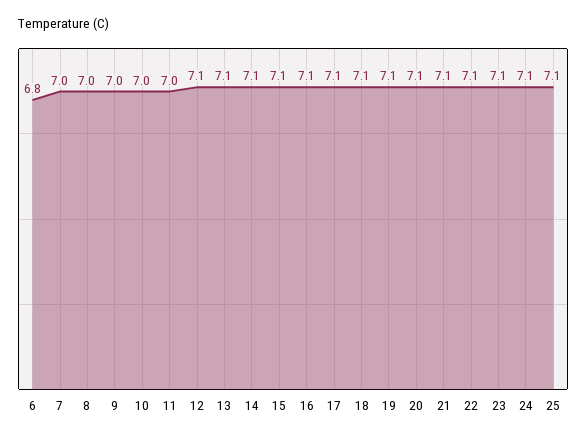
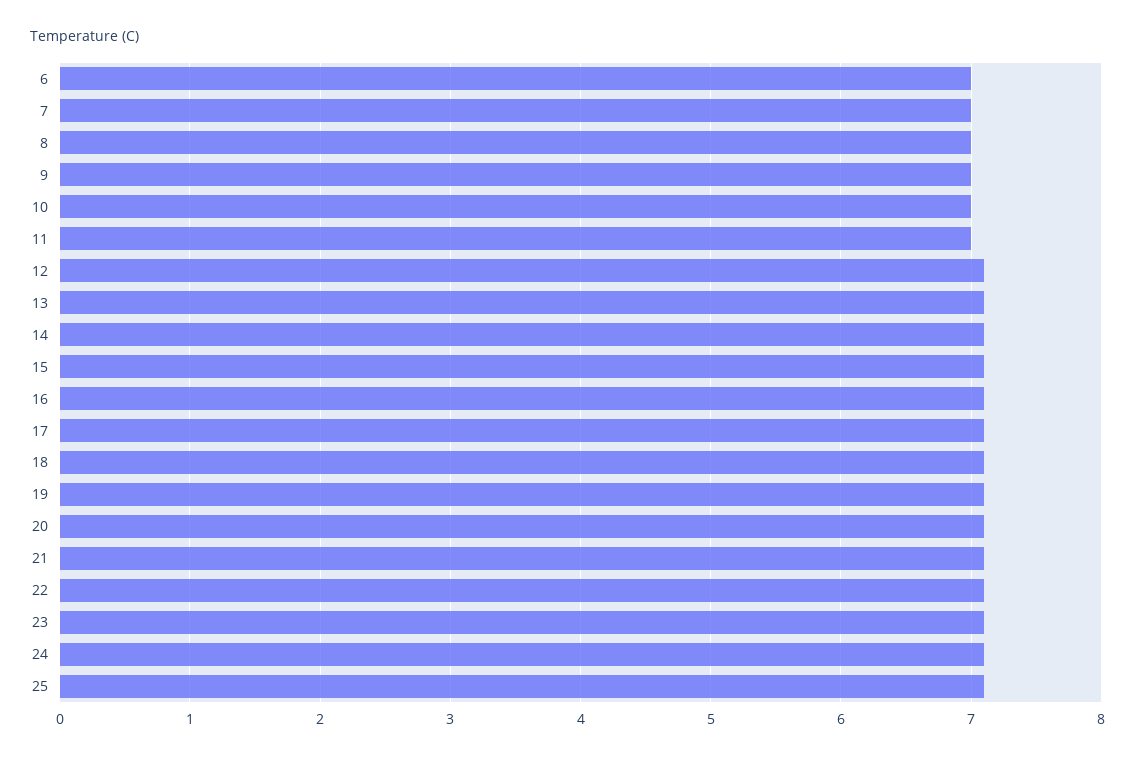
6: 6.8 -> 7

